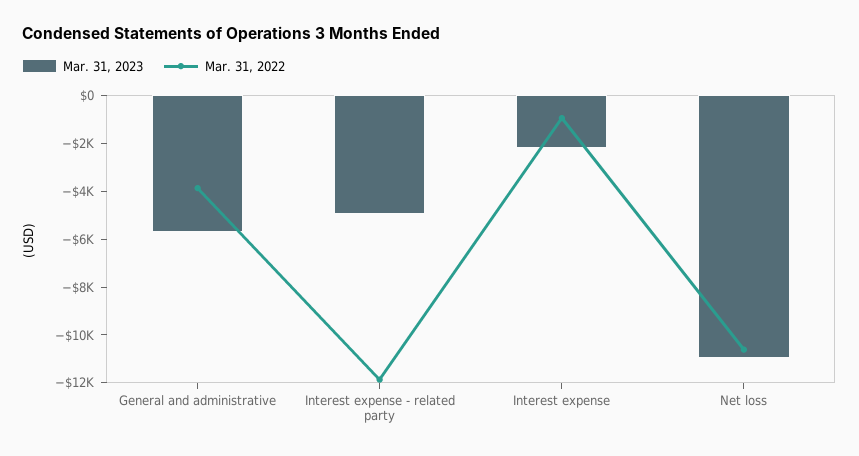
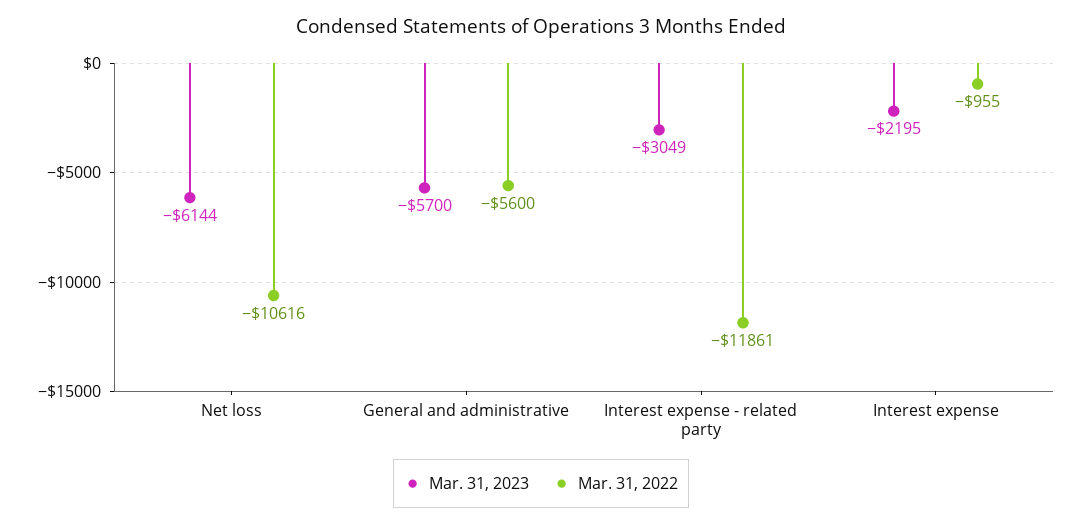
Mar. 31, 2022, General and administrative: -4000 -> -5600
Mar. 31, 2023, Interest expense - related party: -5000 -> -3049
Mar. 31, 2023, Net loss: -11000 -> -6144

